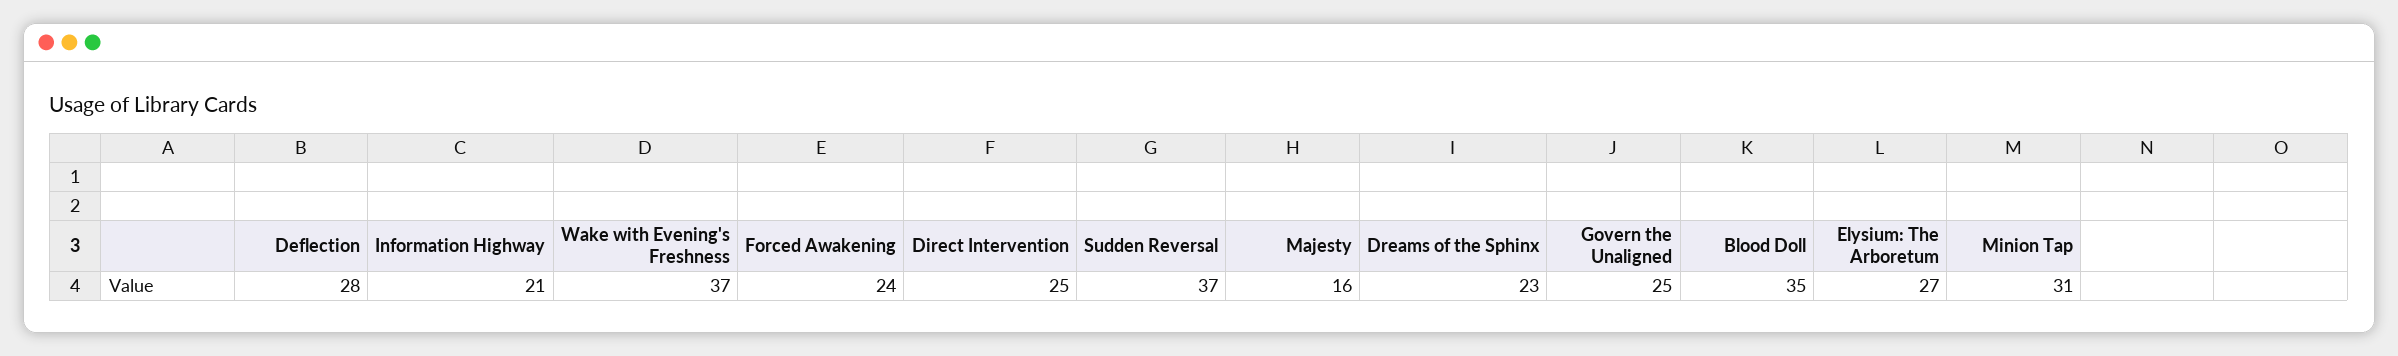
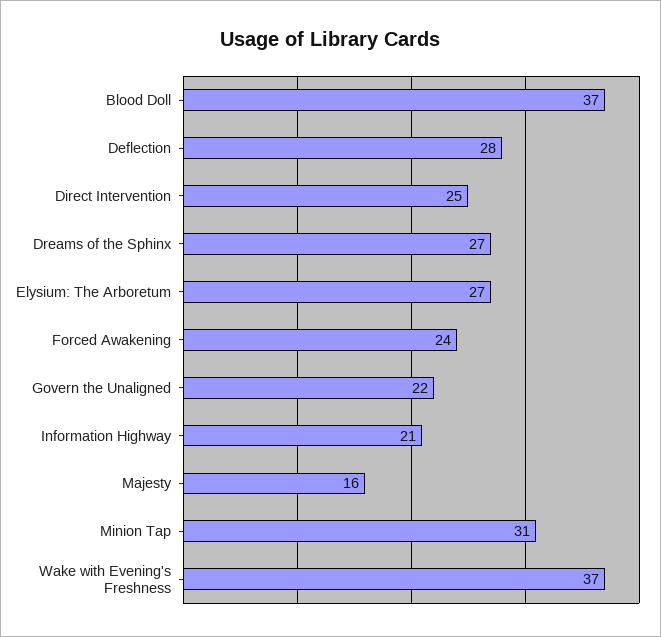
Sudden Reversal: 37 -> none
Dreams of the Sphinx: 23 -> 27
Govern the Unaligned: 25 -> 22
Blood Doll: 35 -> 37

